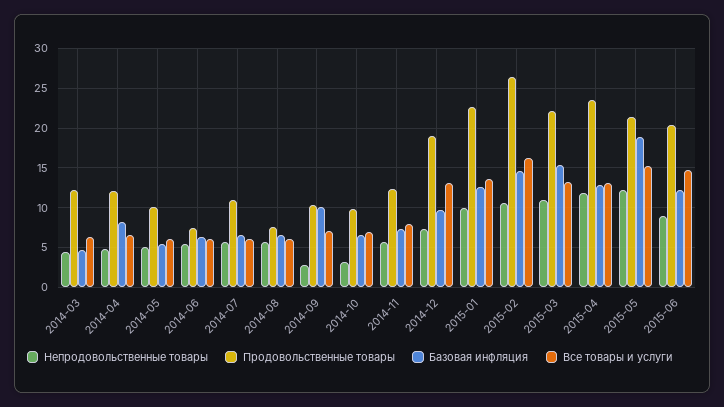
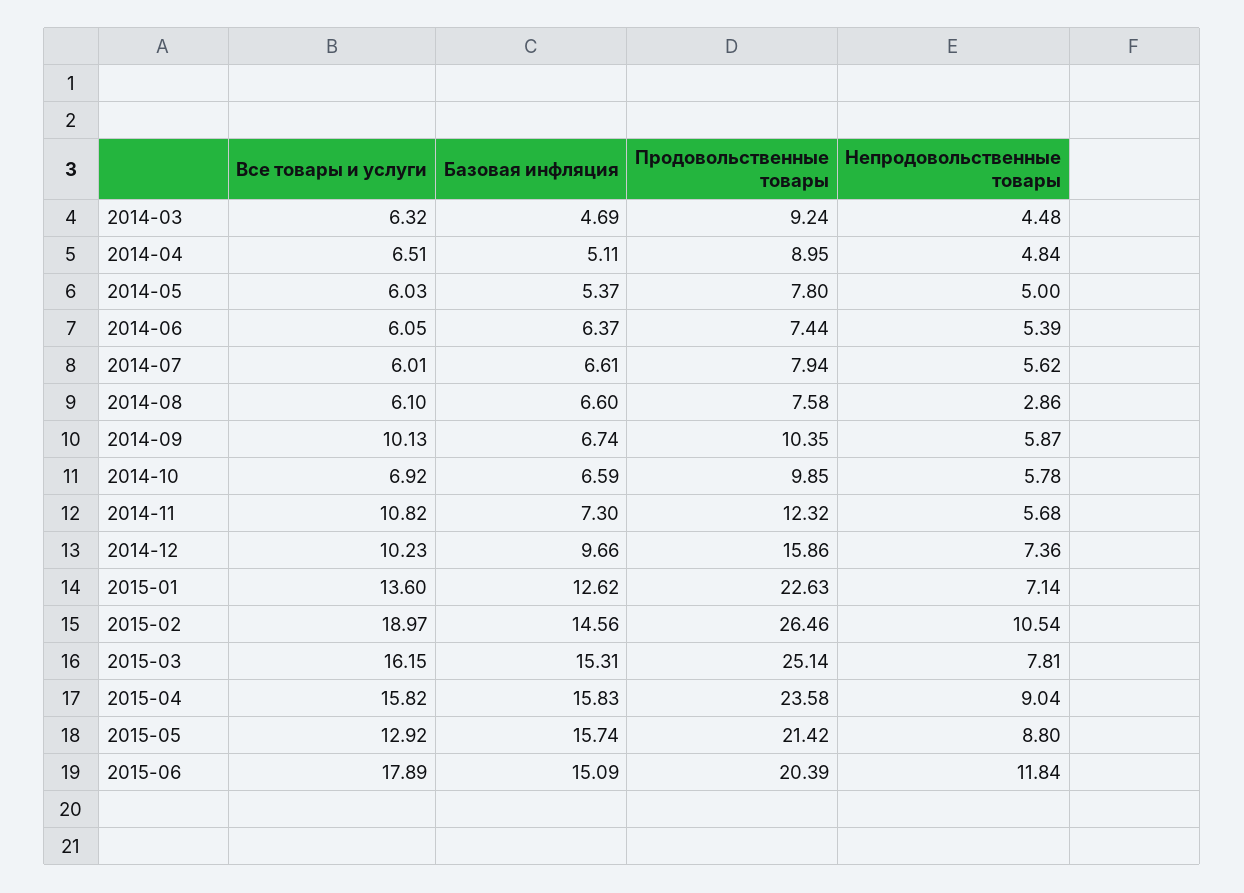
Продовольственные товары, 2014-03: 12 -> 9.24
Продовольственные товары, 2014-04: 12 -> 8.95
Базовая инфляция, 2014-04: 8 -> 5.11
Продовольственные товары, 2014-05: 10 -> 7.8
Продовольственные товары, 2014-07: 11 -> 7.94
Непродовольственные товары, 2014-08: 6 -> 2.86
Непродовольственные товары, 2014-09: 3 -> 5.87
Базовая инфляция, 2014-09: 10 -> 6.74
Все товары и услуги, 2014-09: 7 -> 10.13
Непродовольственные товары, 2014-10: 3 -> 5.78
Все товары и услуги, 2014-11: 8 -> 10.82
Продовольственные товары, 2014-12: 19 -> 15.86
Все товары и услуги, 2014-12: 13 -> 10.23
Непродовольственные товары, 2015-01: 10 -> 7.14
Все товары и услуги, 2015-02: 16 -> 18.97
Непродовольственные товары, 2015-03: 11 -> 7.81
Продовольственные товары, 2015-03: 22 -> 25.14
Все товары и услуги, 2015-03: 13 -> 16.15
Непродовольственные товары, 2015-04: 12 -> 9.04
Базовая инфляция, 2015-04: 13 -> 15.83
Все товары и услуги, 2015-04: 13 -> 15.82
Непродовольственные товары, 2015-05: 12 -> 8.8
Базовая инфляция, 2015-05: 19 -> 15.74
Все товары и услуги, 2015-05: 15 -> 12.92
Непродовольственные товары, 2015-06: 9 -> 11.84
Базовая инфляция, 2015-06: 12 -> 15.09
Все товары и услуги, 2015-06: 15 -> 17.89

